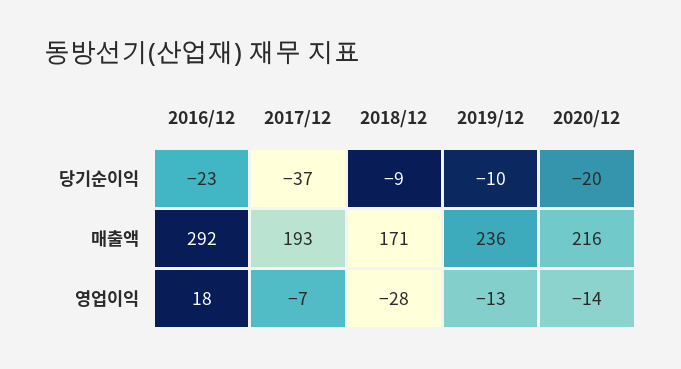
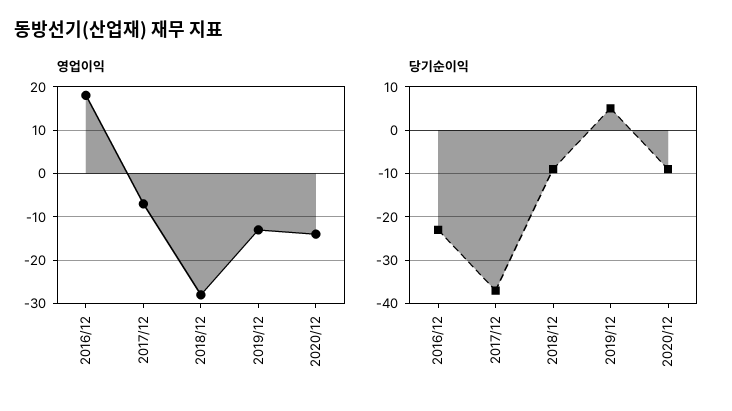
당기순이익, 2019/12: -10 -> 5
당기순이익, 2020/12: -20 -> -10
매출액, 2016/12: 292 -> none
매출액, 2017/12: 193 -> none
매출액, 2018/12: 171 -> none
매출액, 2019/12: 236 -> none
매출액, 2020/12: 216 -> none

